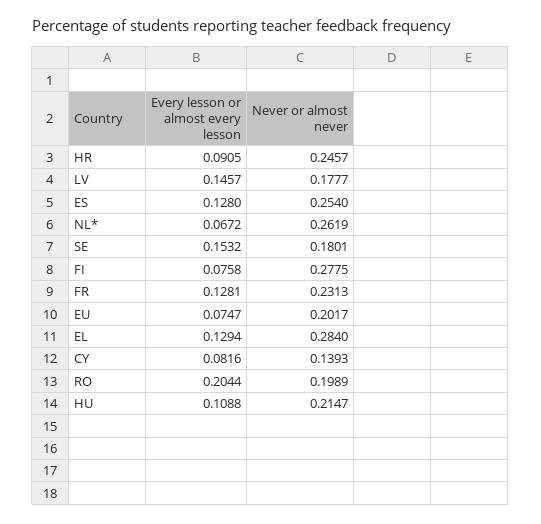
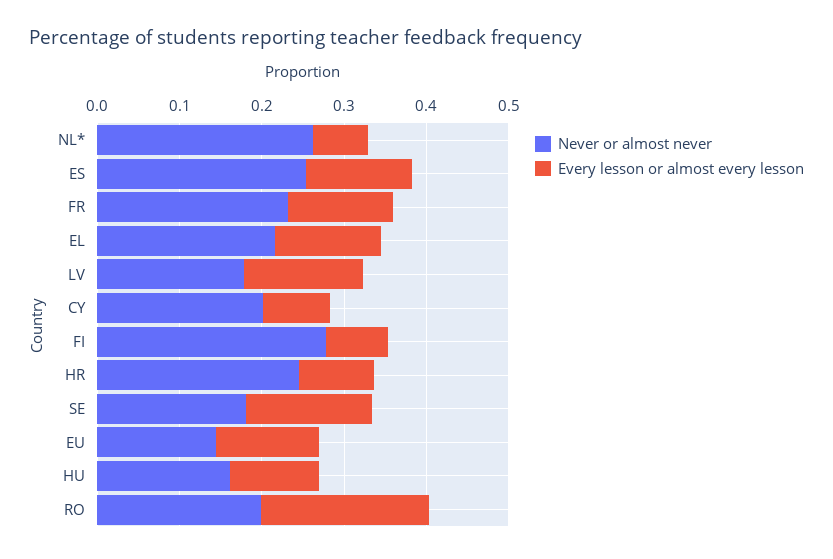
Every lesson or almost every lesson, EU: 0.0747 -> 0.12
Never or almost never, EU: 0.2017 -> 0.14
Never or almost never, EL: 0.284 -> 0.22
Never or almost never, CY: 0.1393 -> 0.2
Never or almost never, HU: 0.2147 -> 0.16

